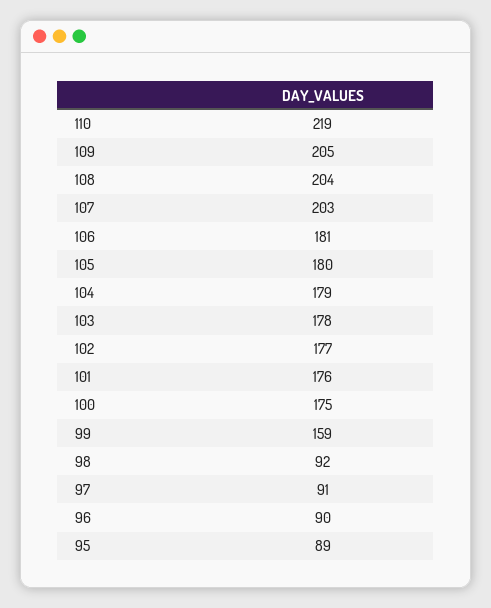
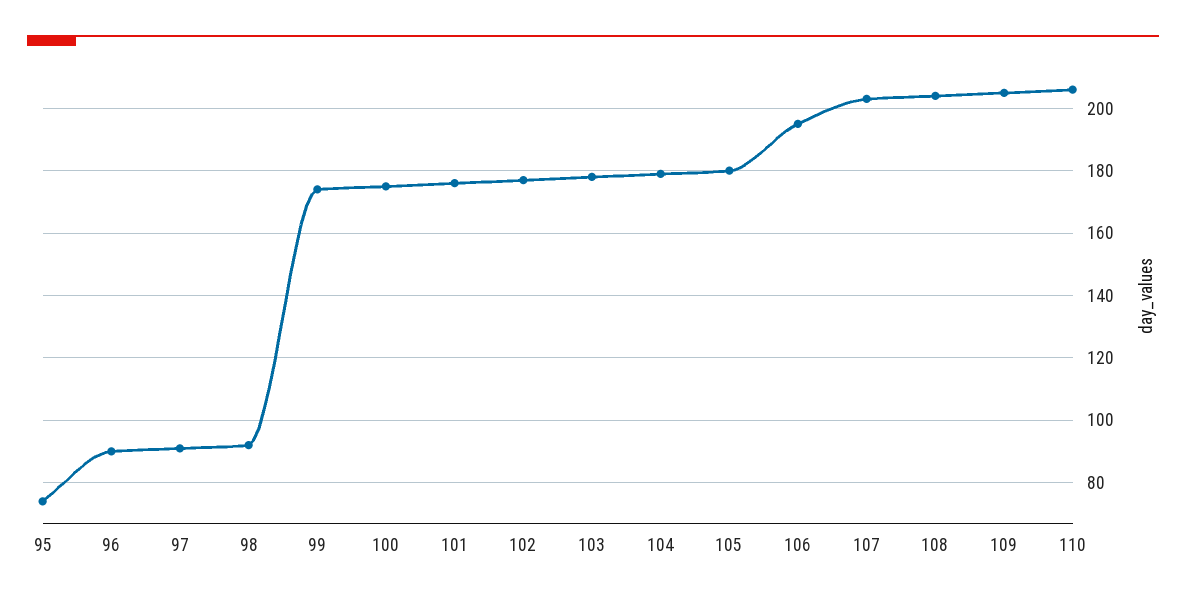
110: 219 -> 205
106: 181 -> 195
99: 159 -> 175
95: 89 -> 75

